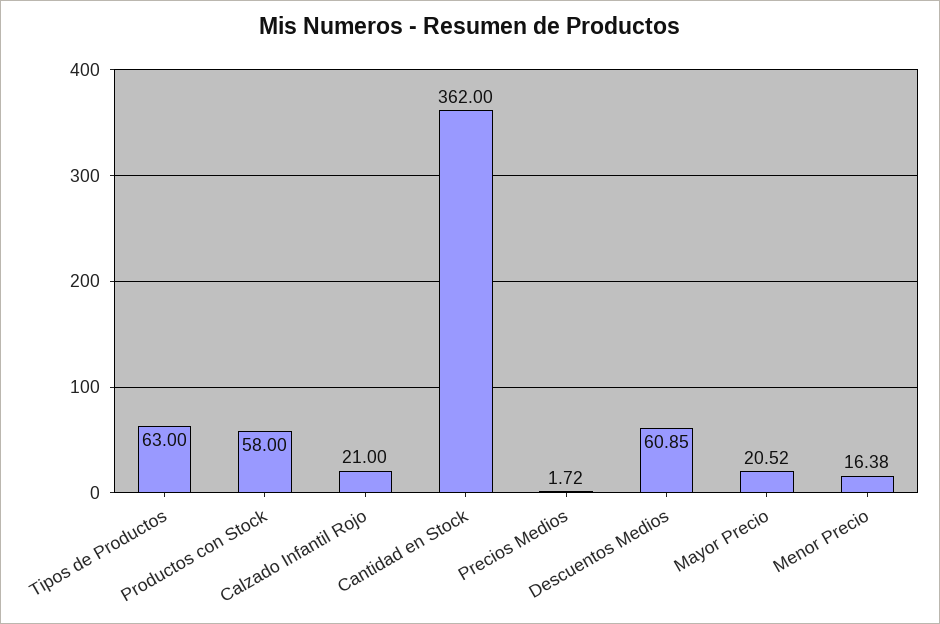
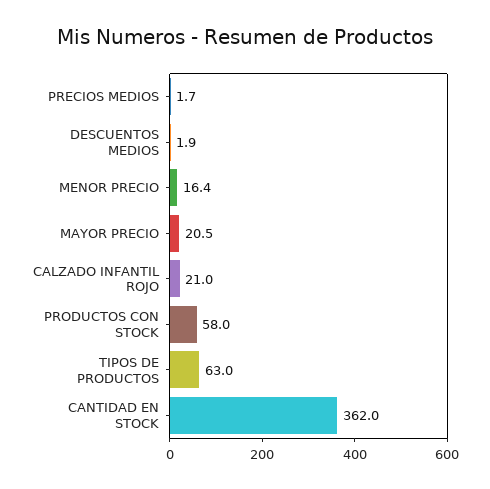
Descuentos Medios: 60.85 -> 1.9

